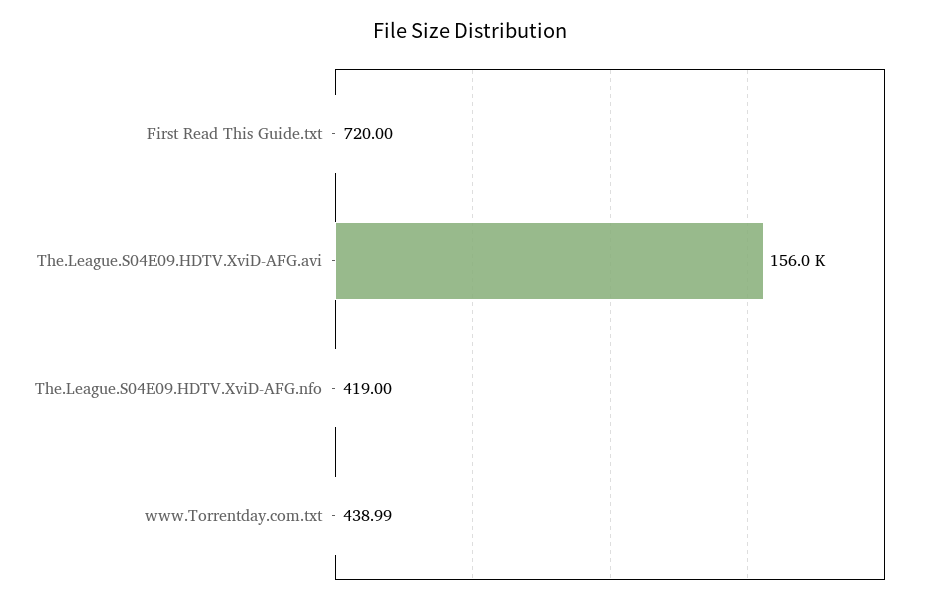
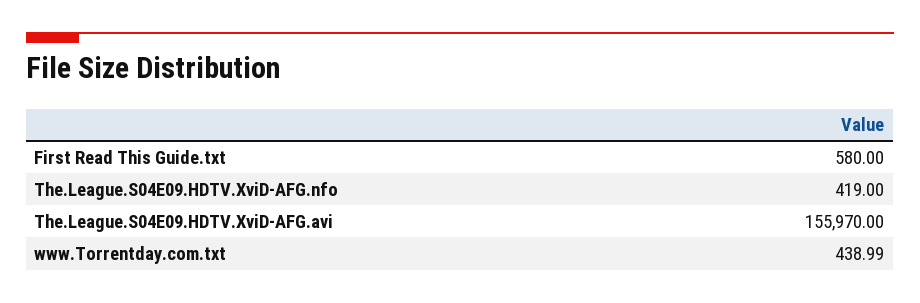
First Read This Guide.txt: 720 -> 580

